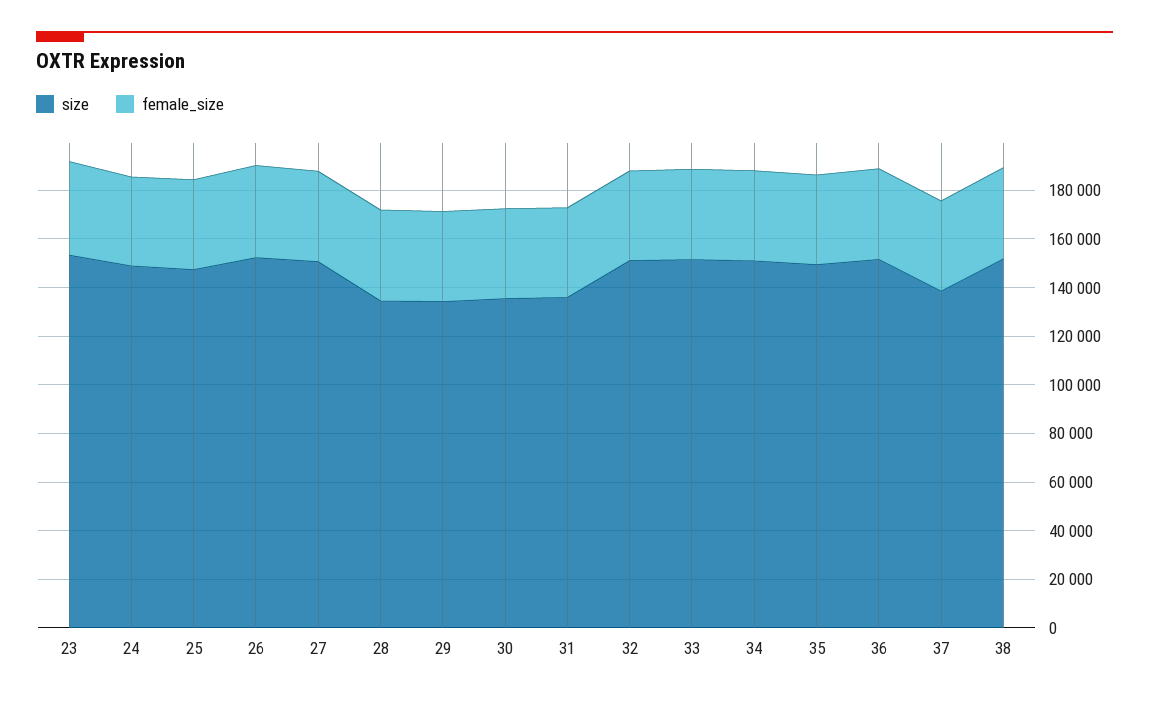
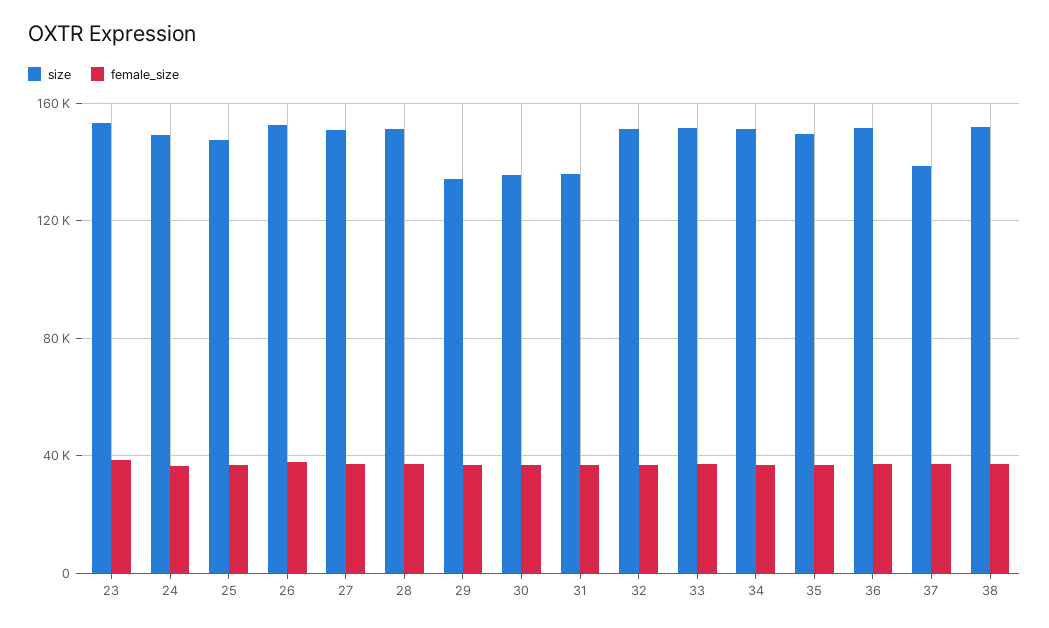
size, 28: 135000 -> 150000

